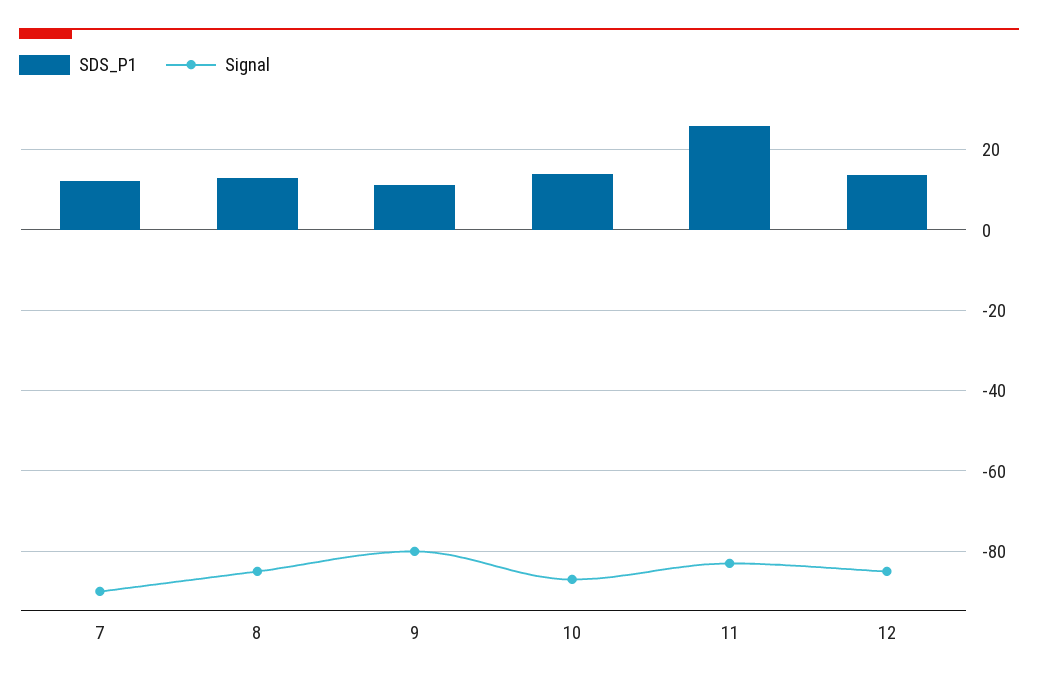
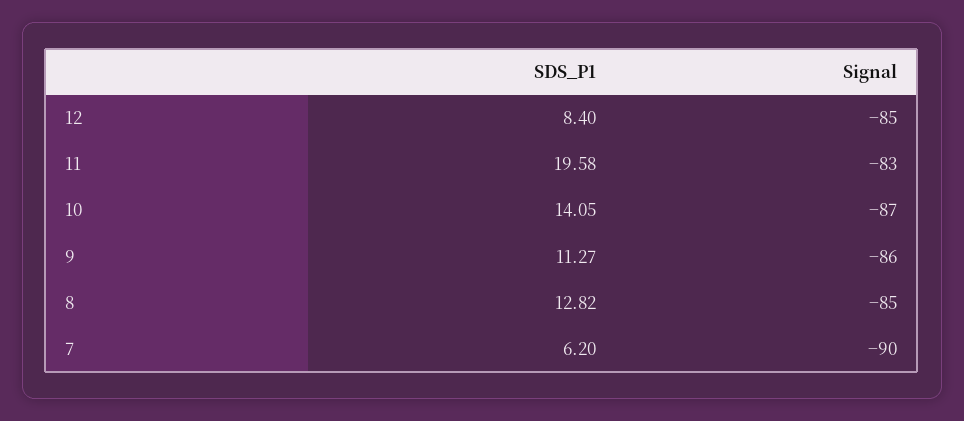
SDS_P1, 7: 12 -> 6.2
Signal, 9: -80 -> -86
SDS_P1, 11: 26 -> 19.58
SDS_P1, 12: 14 -> 8.4

